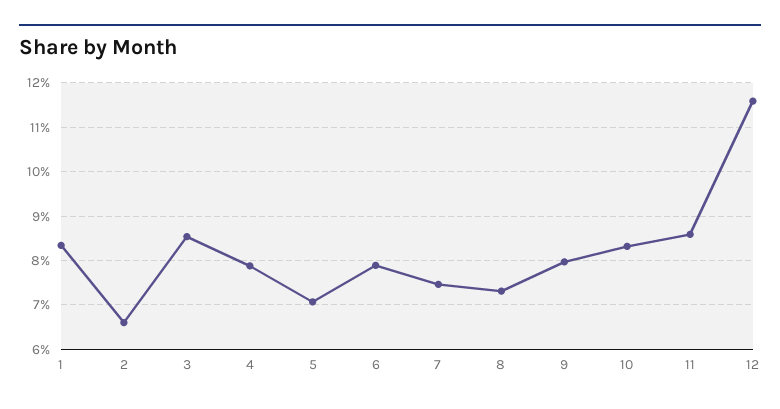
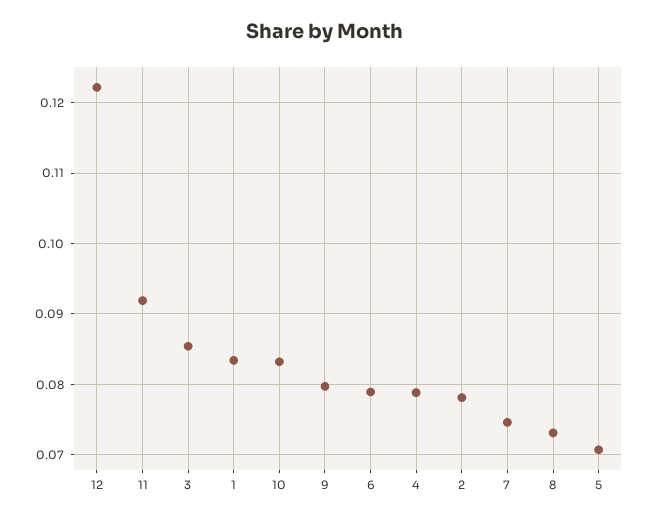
2: 0.066 -> 0.078
11: 0.086 -> 0.092
12: 0.116 -> 0.122

